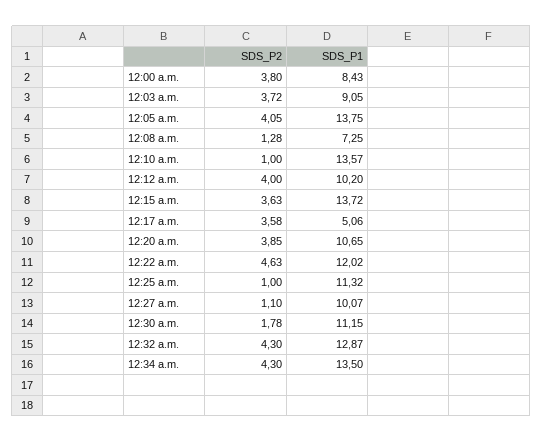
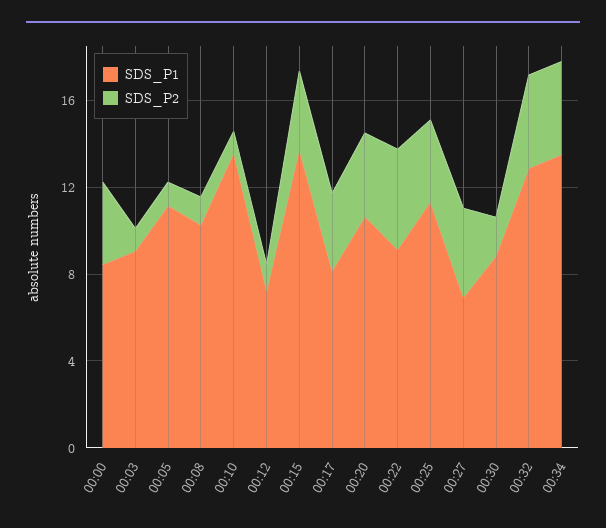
SDS_P2, 12:03 a.m.: 3.72 -> 1
SDS_P2, 12:05 a.m.: 4.05 -> 1
SDS_P1, 12:05 a.m.: 13.75 -> 11
SDS_P1, 12:08 a.m.: 7.25 -> 10
SDS_P2, 12:12 a.m.: 4 -> 1
SDS_P1, 12:12 a.m.: 10.2 -> 7
SDS_P1, 12:17 a.m.: 5.06 -> 8
SDS_P1, 12:22 a.m.: 12.02 -> 9
SDS_P2, 12:25 a.m.: 1 -> 4
SDS_P2, 12:27 a.m.: 1.1 -> 4
SDS_P1, 12:27 a.m.: 10.07 -> 7
SDS_P1, 12:30 a.m.: 11.15 -> 9

